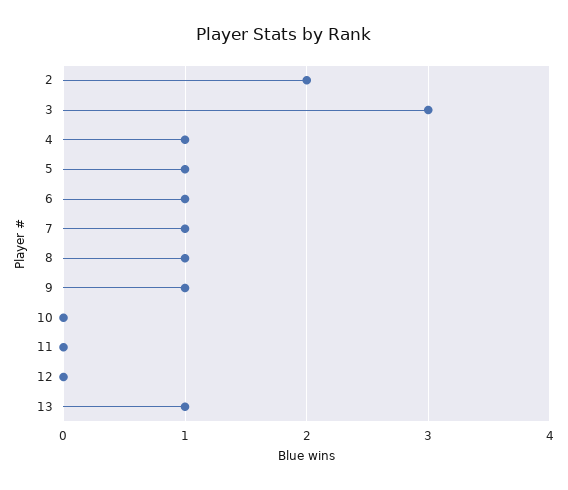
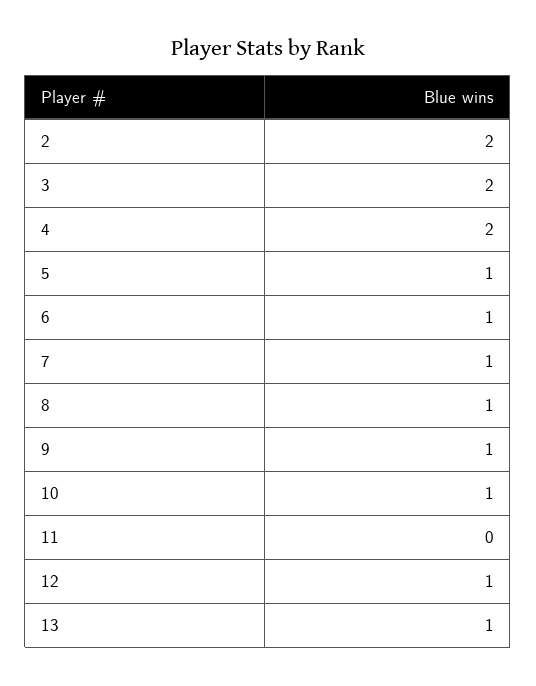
3: 3 -> 2
4: 1 -> 2
10: 0 -> 1
12: 0 -> 1

